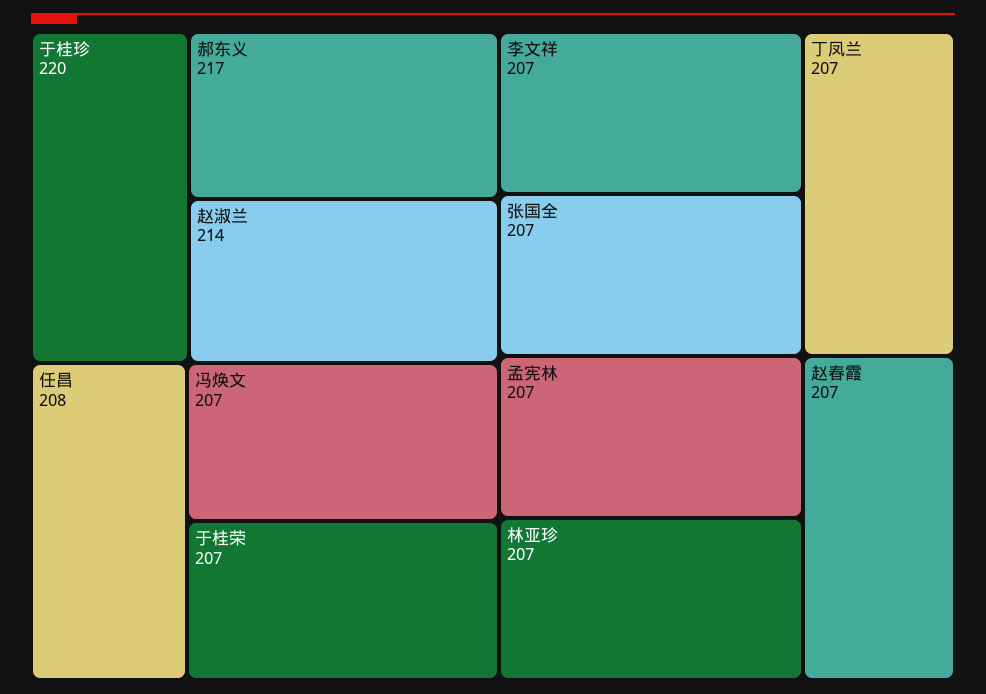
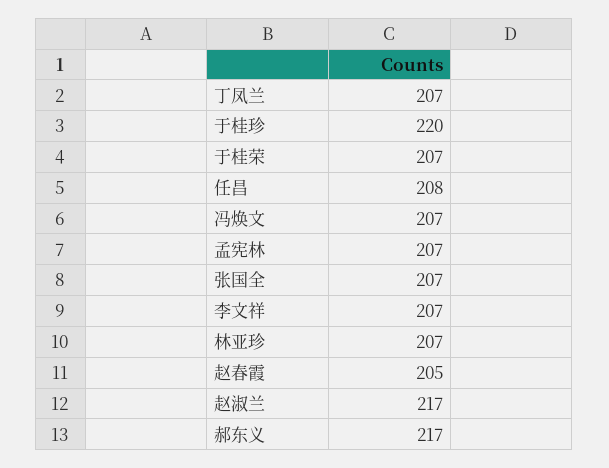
赵淑兰: 214 -> 217
赵春霞: 207 -> 205

